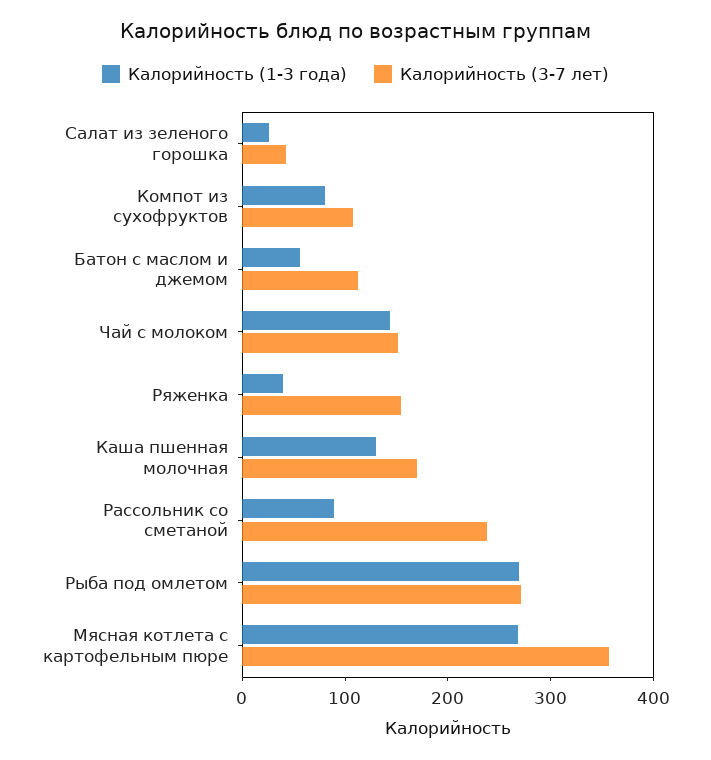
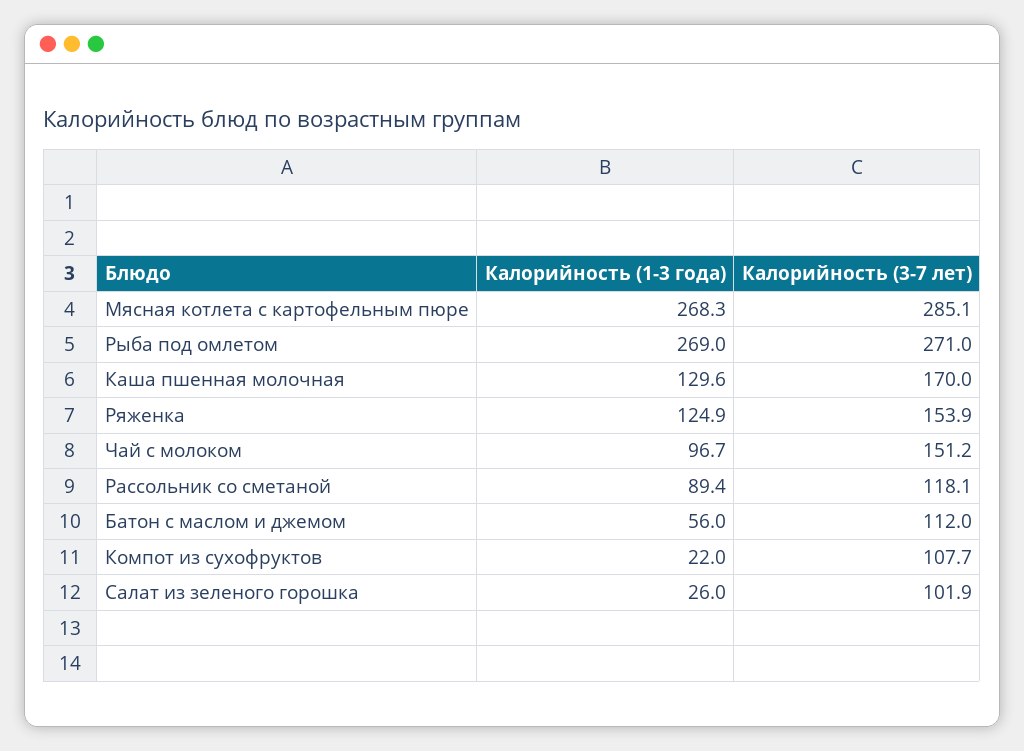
Калорийность (3-7 лет), Салат из зеленого горошка: 40 -> 101.9
Калорийность (1-3 года), Компот из сухофруктов: 80 -> 22
Калорийность (1-3 года), Чай с молоком: 140 -> 96.7
Калорийность (1-3 года), Ряженка: 40 -> 124.9
Калорийность (3-7 лет), Рассольник со сметаной: 240 -> 118.1
Калорийность (3-7 лет), Мясная котлета с картофельным пюре: 360 -> 285.1

